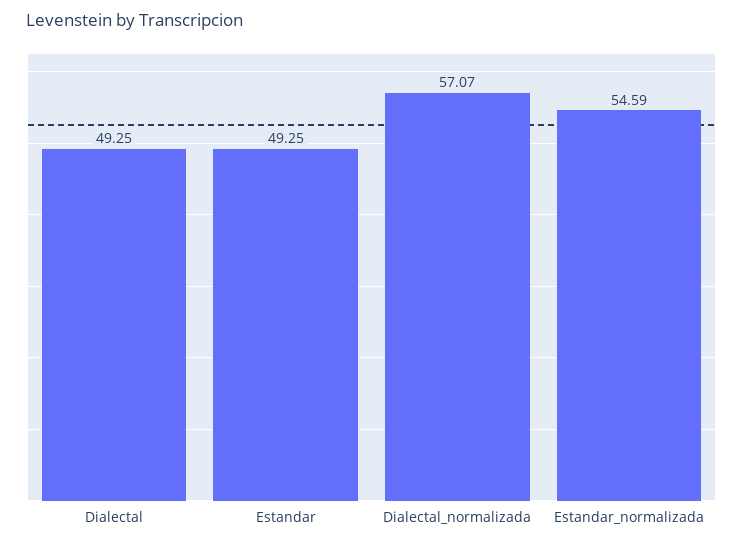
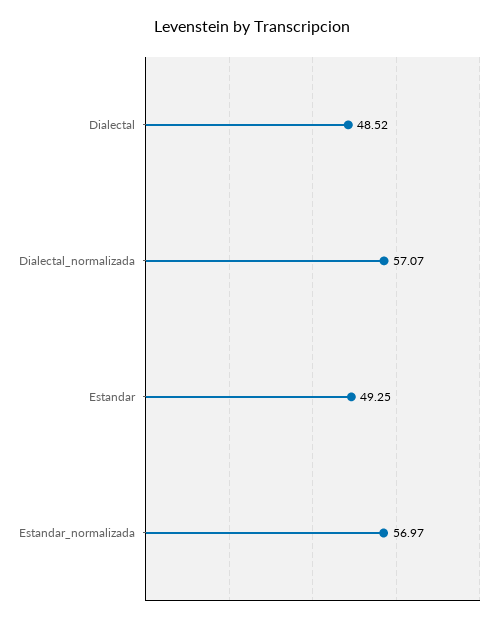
Dialectal: 49.25 -> 48.52
Estandar_normalizada: 54.59 -> 56.97

